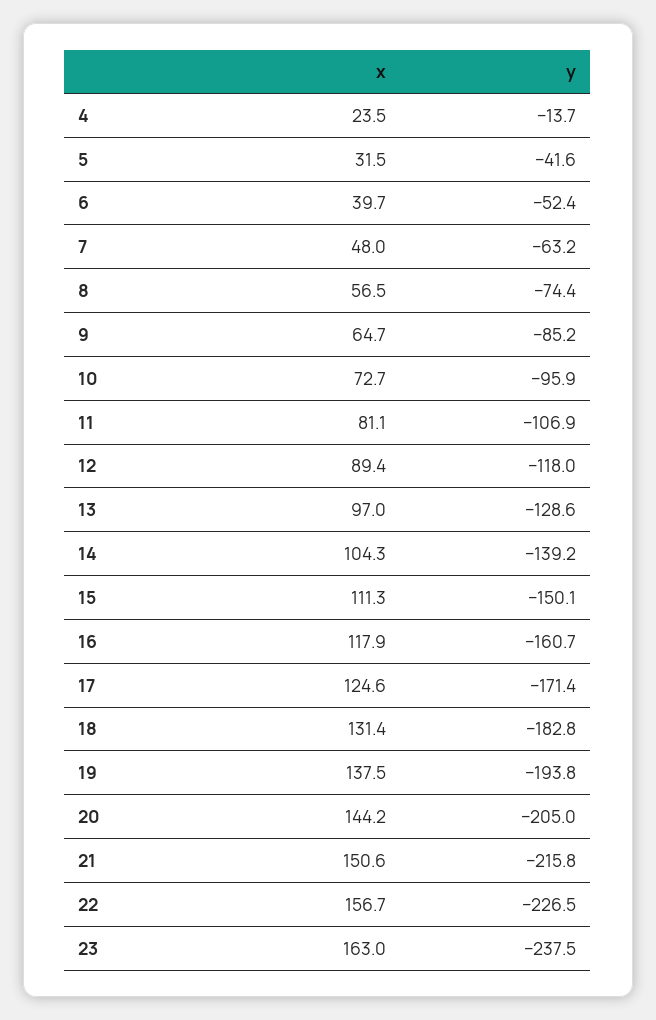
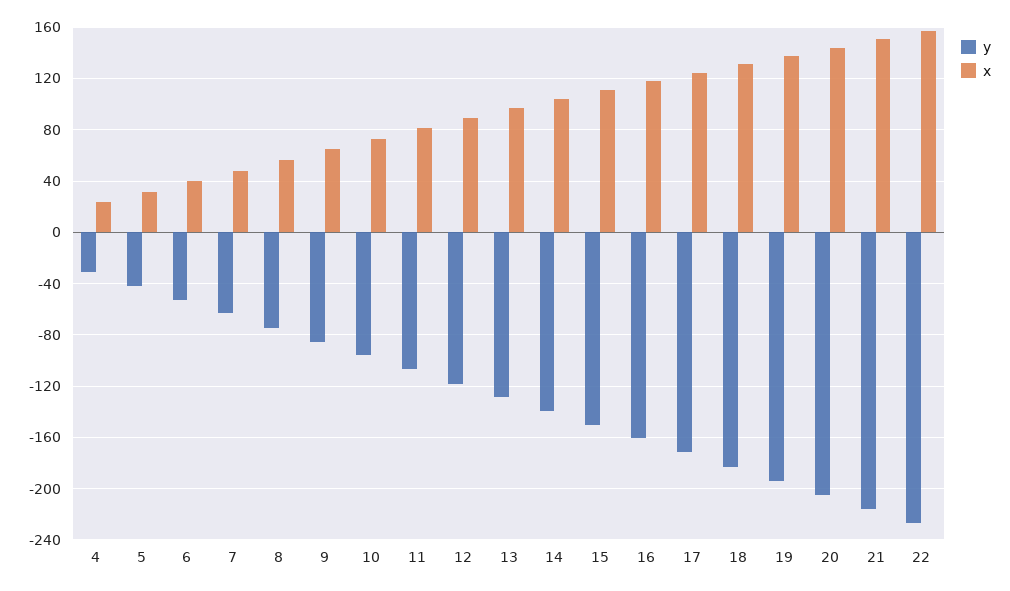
y, 4: -13.7 -> -30
x, 23: 163 -> none
y, 23: -237.5 -> none

